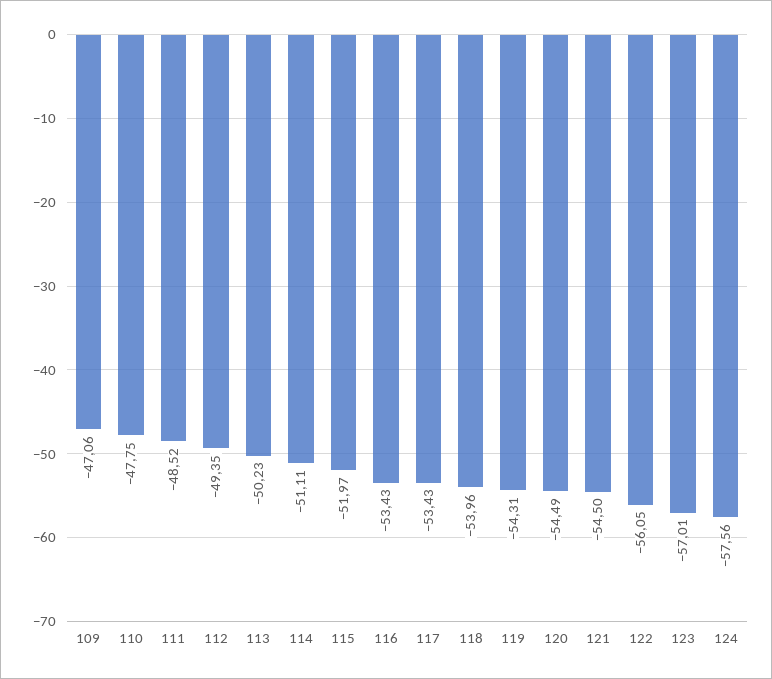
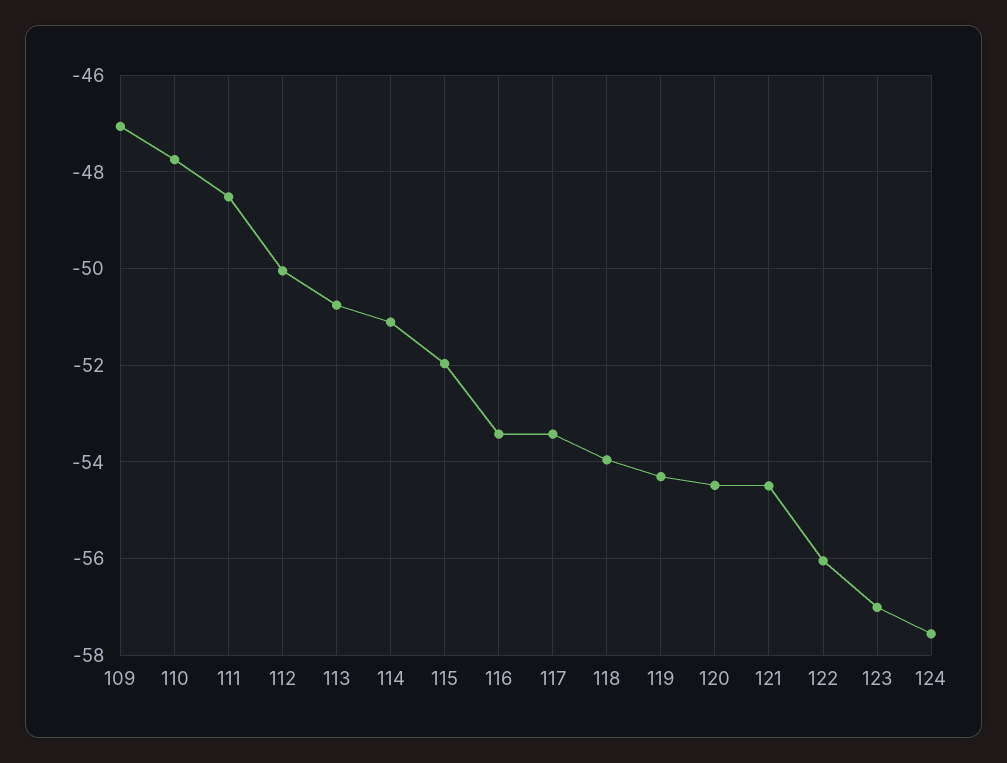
112: -49.35 -> -50
113: -50.23 -> -50.8

